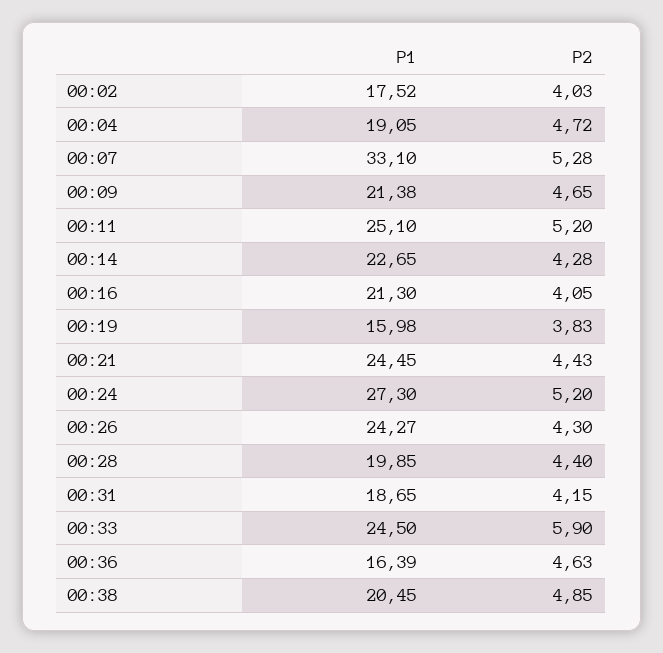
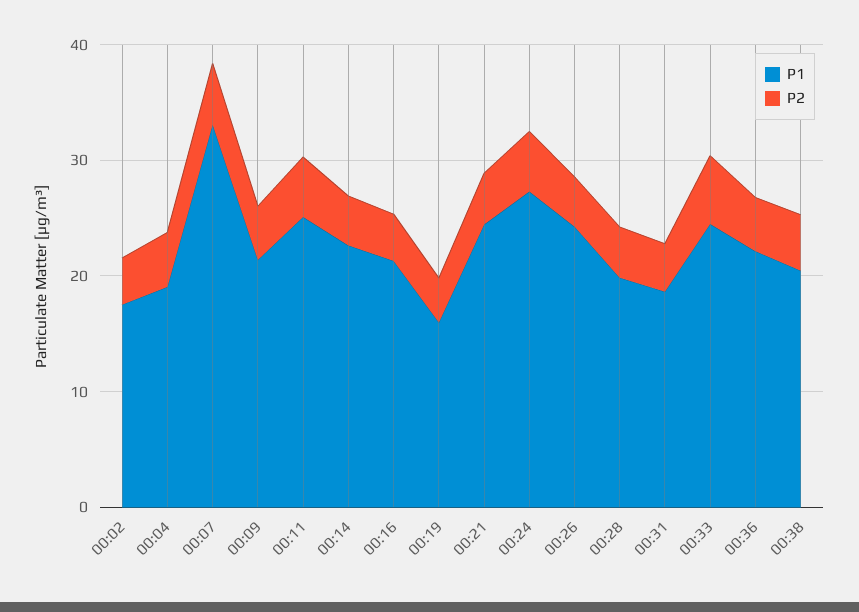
P1, 00:36: 16.39 -> 22

